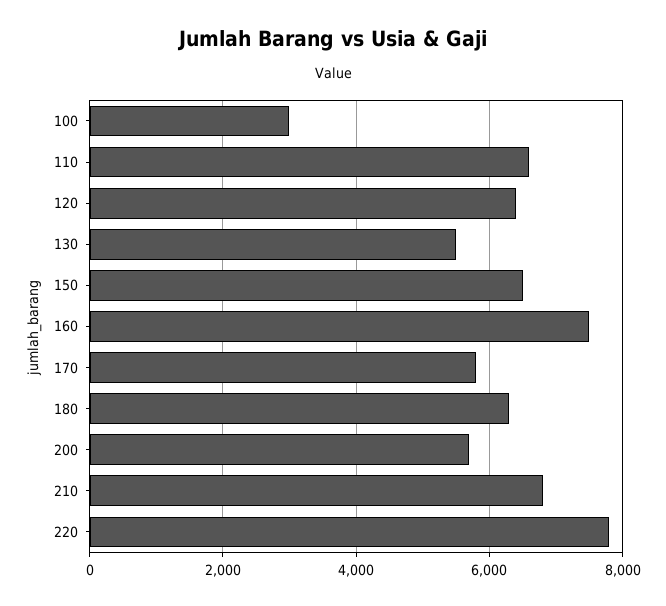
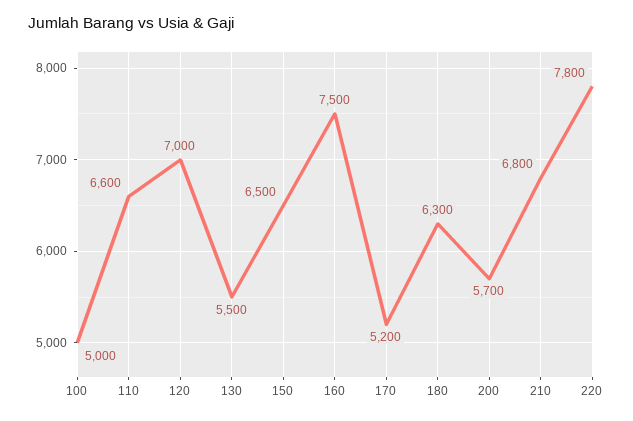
100: 3000 -> 5000
120: 6400 -> 7000
170: 5800 -> 5200

